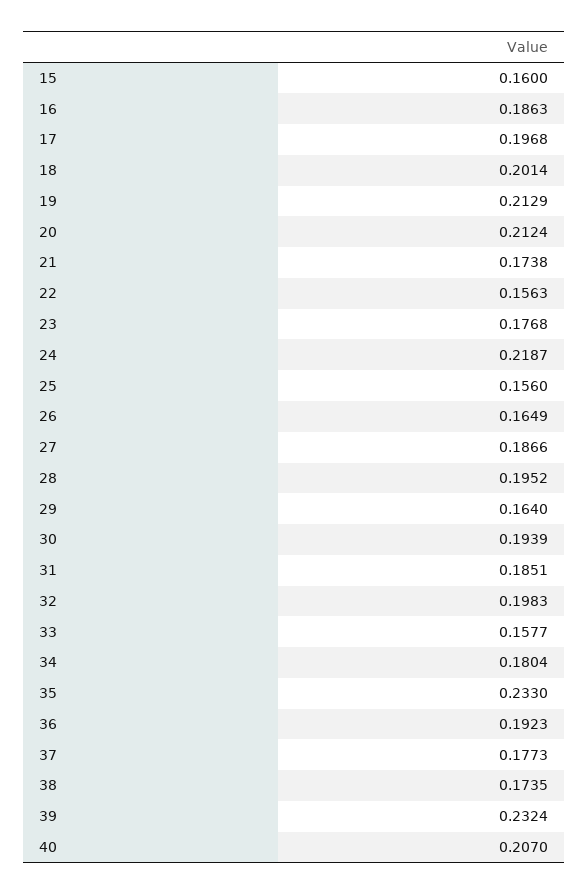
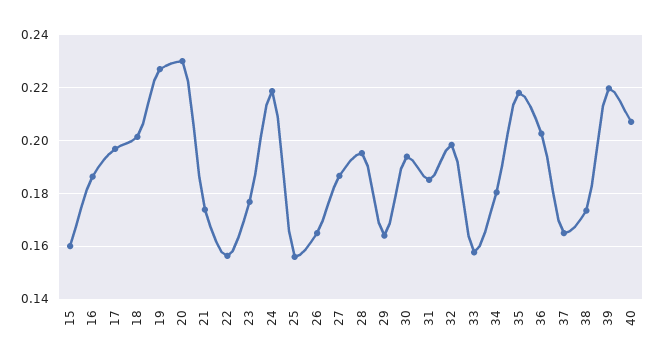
19: 0.2129 -> 0.2275
20: 0.2124 -> 0.23
35: 0.233 -> 0.2175
36: 0.1923 -> 0.2025
37: 0.1773 -> 0.165
39: 0.2324 -> 0.22

